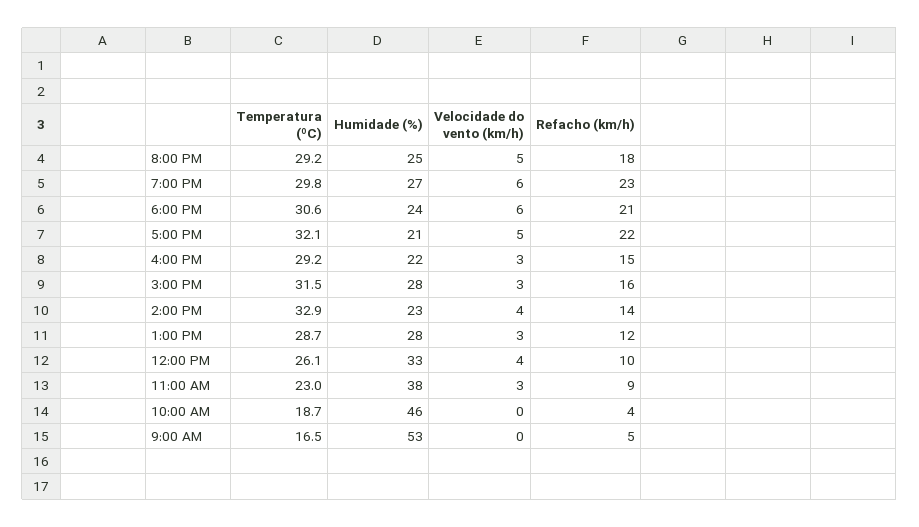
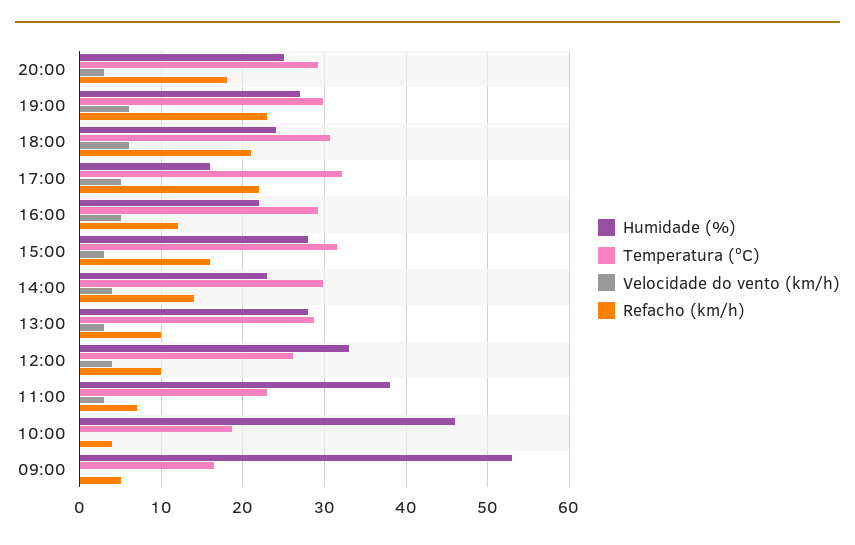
Velocidade do vento (km/h), 8:00 PM: 5 -> 3
Humidade (%), 5:00 PM: 21 -> 16
Velocidade do vento (km/h), 4:00 PM: 3 -> 5
Refacho (km/h), 4:00 PM: 15 -> 12
Temperatura (ºC), 2:00 PM: 32.9 -> 30
Refacho (km/h), 1:00 PM: 12 -> 10
Refacho (km/h), 11:00 AM: 9 -> 7

